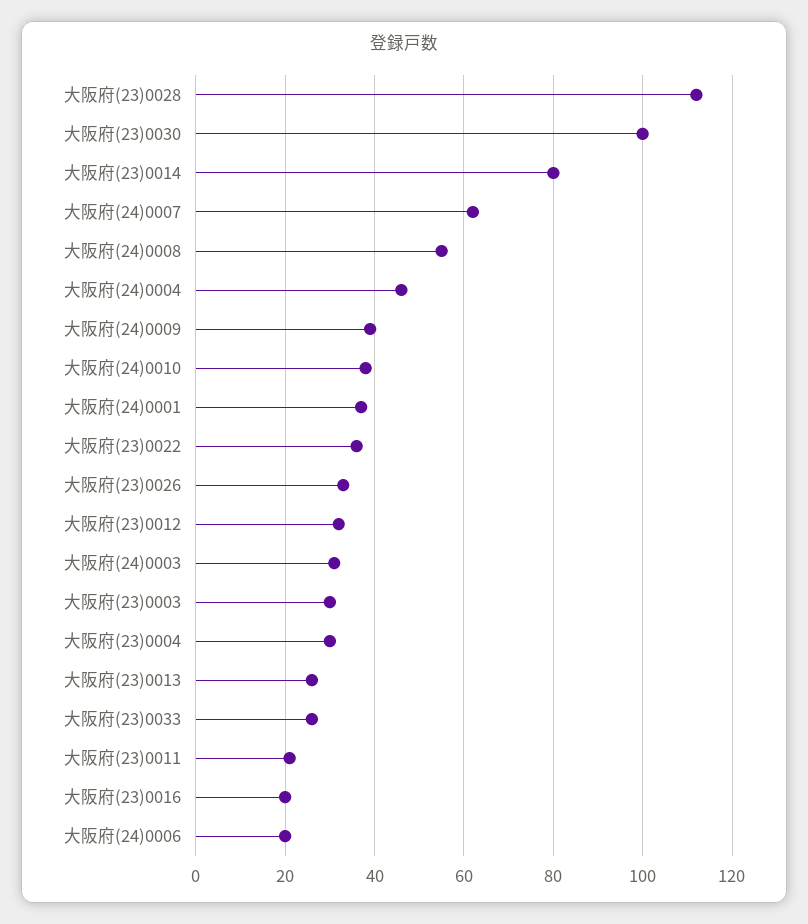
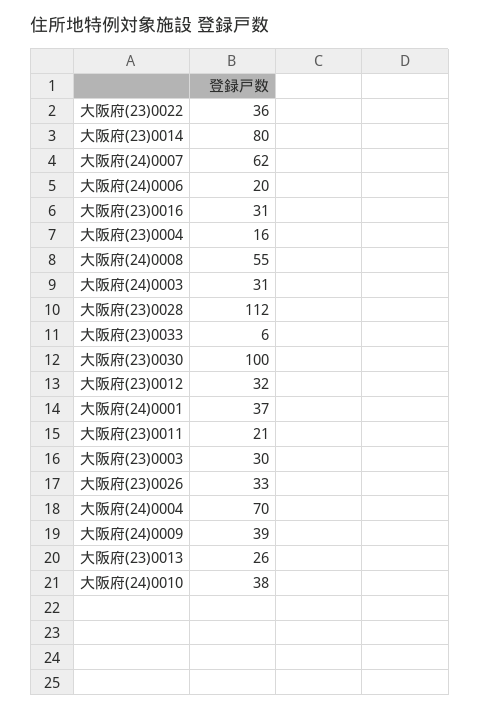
大阪府(24)0004: 45 -> 70
大阪府(23)0004: 30 -> 16
大阪府(23)0033: 25 -> 6
大阪府(23)0016: 20 -> 31

